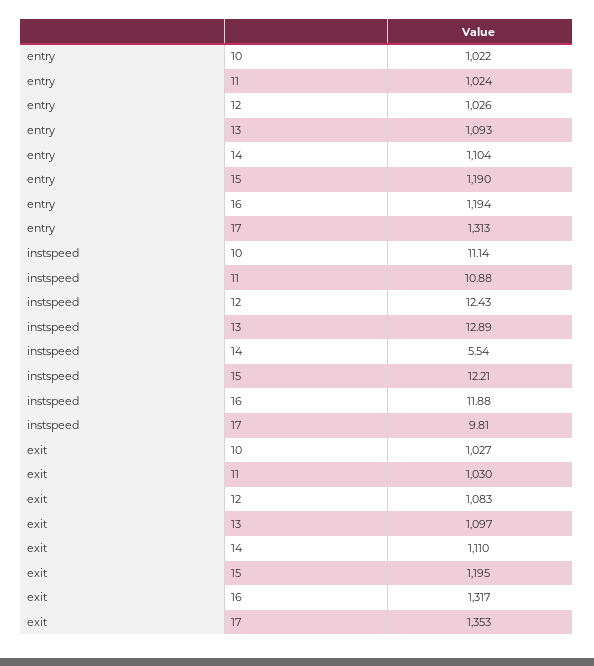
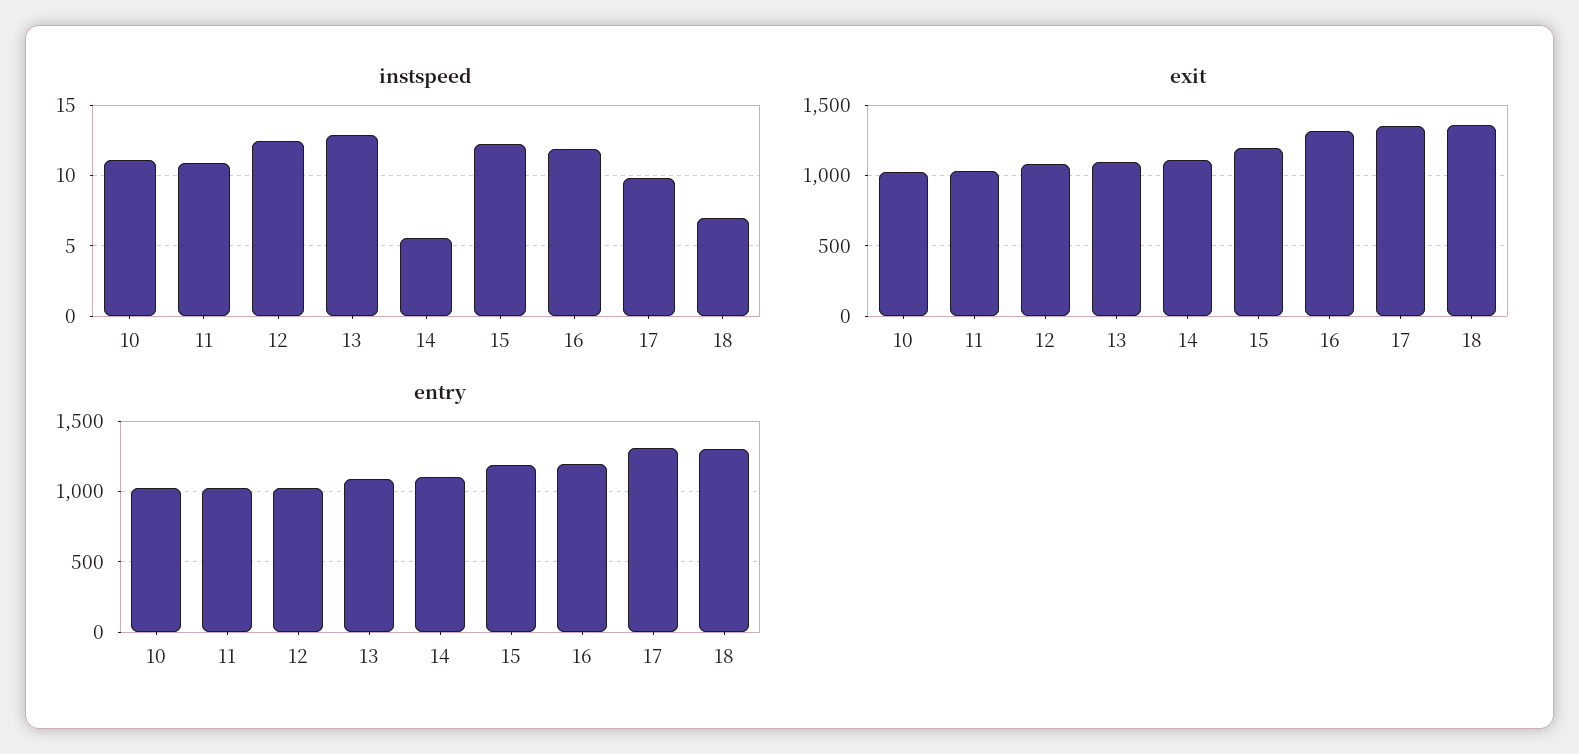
instspeed, 18: none -> 7
exit, 18: none -> 1350
entry, 18: none -> 1300

